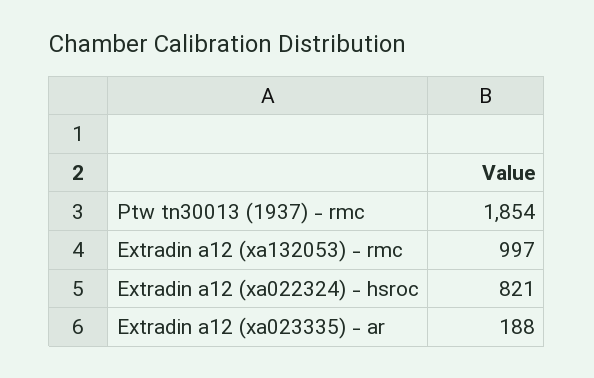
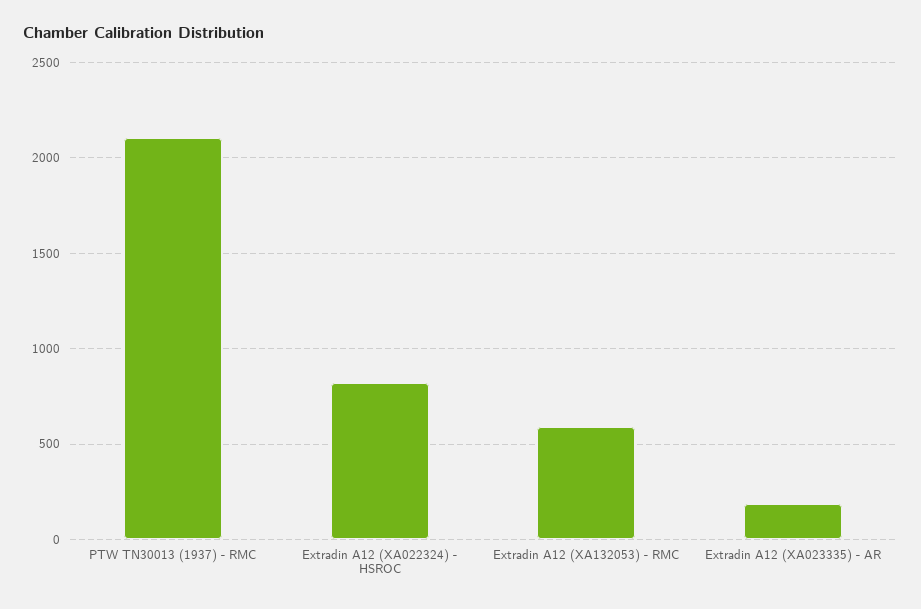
Ptw tn30013 (1937) - rmc: 1854 -> 2100
Extradin a12 (xa132053) - rmc: 997 -> 600

